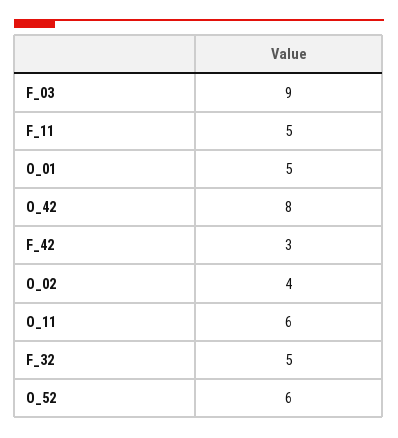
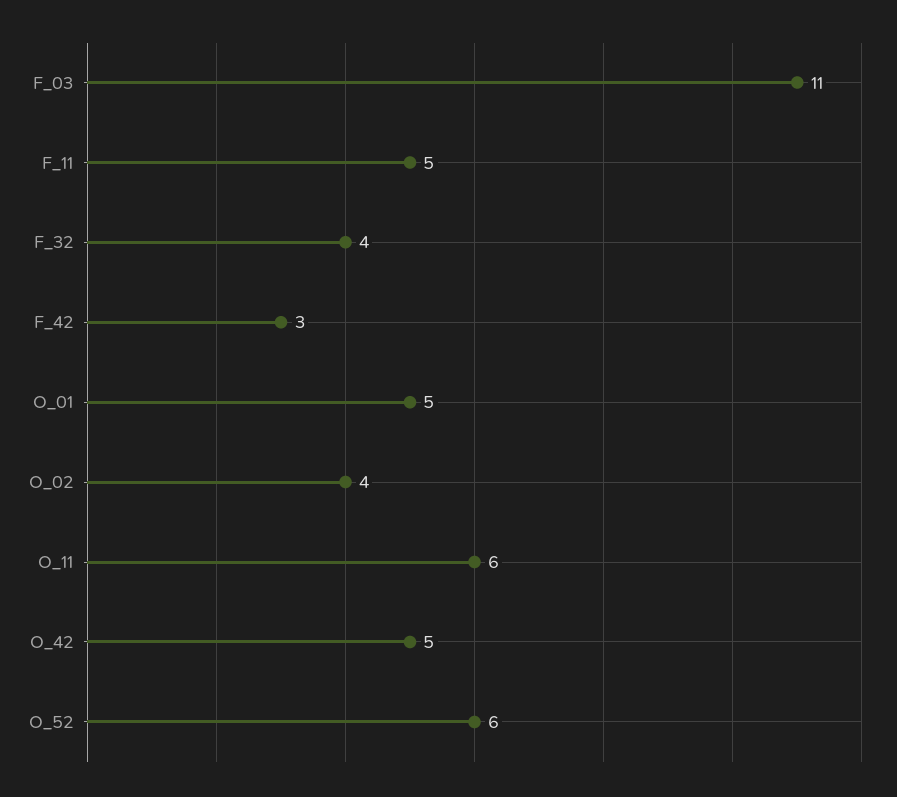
F_03: 9 -> 11
O_42: 8 -> 5
F_32: 5 -> 4

